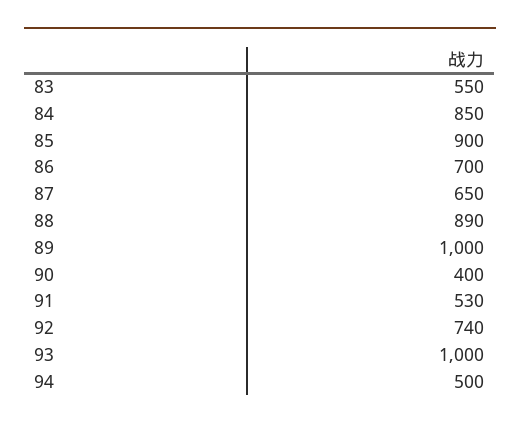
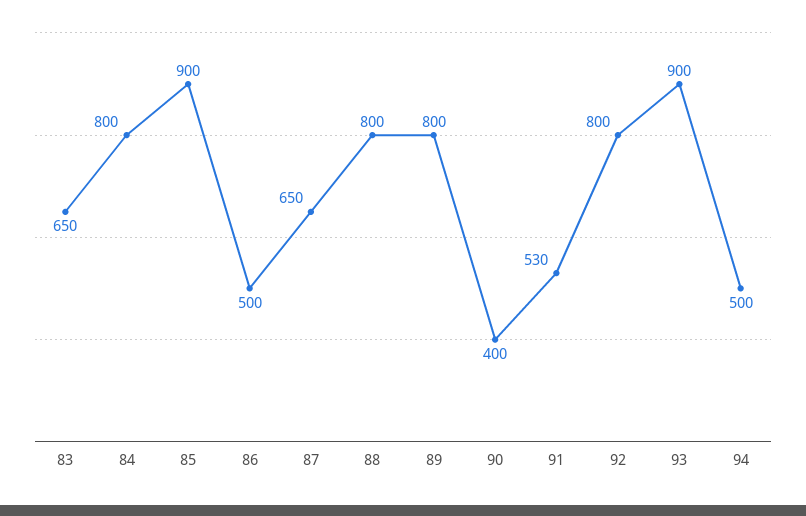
83: 550 -> 650
84: 850 -> 800
86: 700 -> 500
88: 890 -> 800
89: 1000 -> 800
92: 740 -> 800
93: 1000 -> 900

